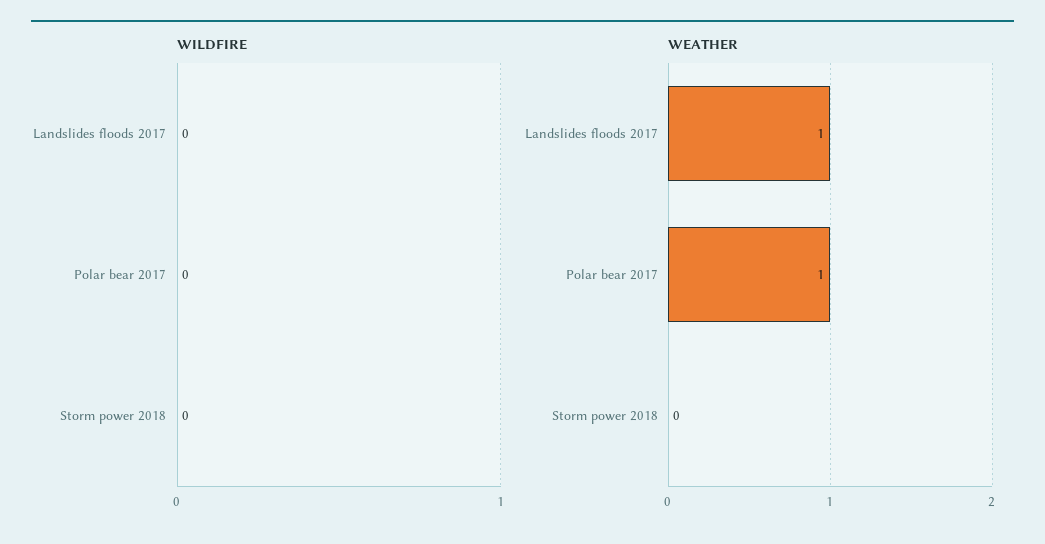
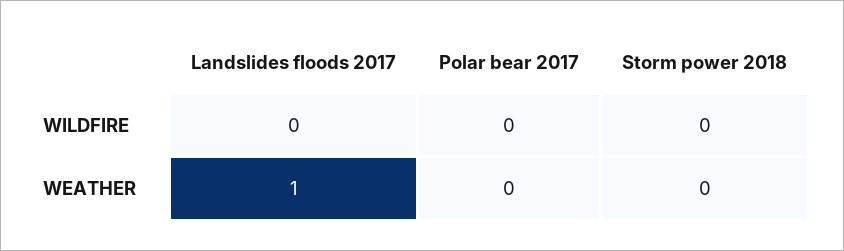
WEATHER, Polar bear 2017: 1 -> 0

